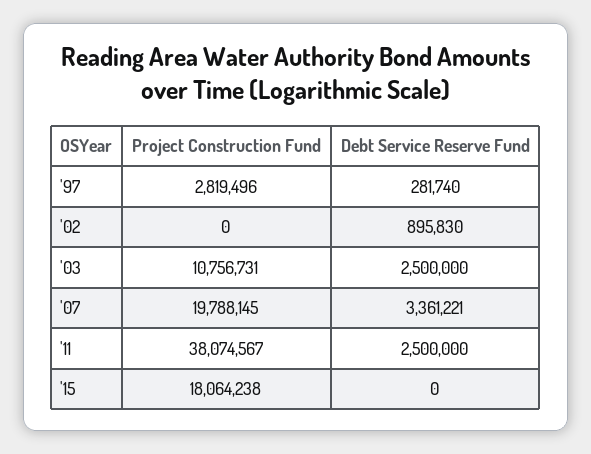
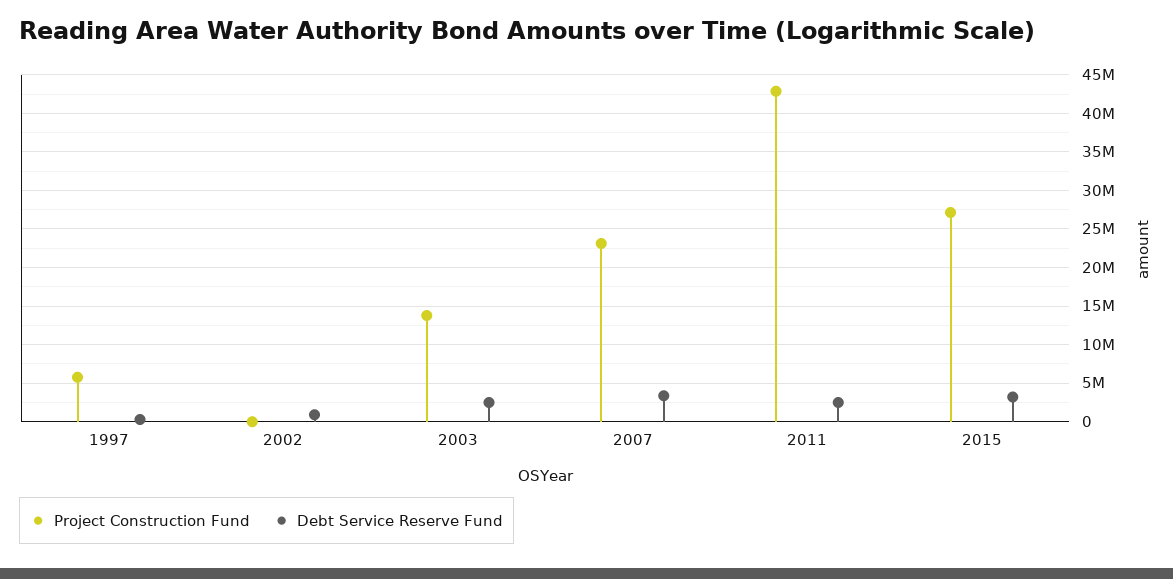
Project Construction Fund, '97: 2819496 -> 6000000
Project Construction Fund, '03: 10756731 -> 14000000
Project Construction Fund, '07: 19788145 -> 23000000
Project Construction Fund, '11: 38074567 -> 43000000
Project Construction Fund, '15: 18064238 -> 27000000
Debt Service Reserve Fund, '15: 0 -> 3000000

